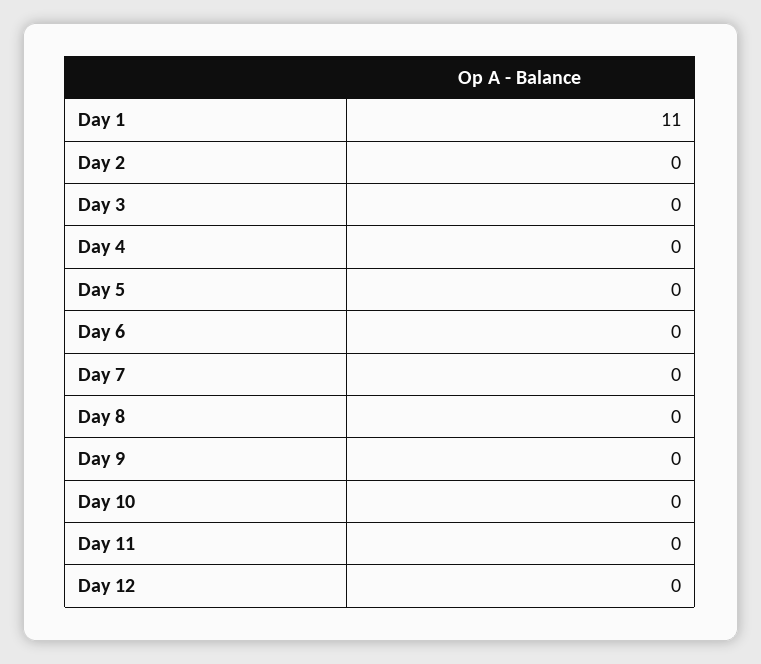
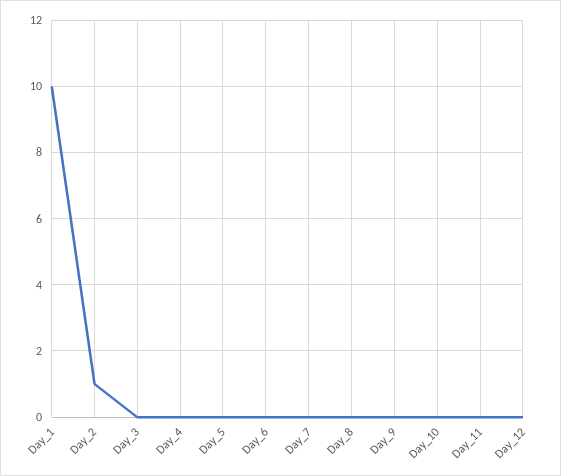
Day 1: 11 -> 10
Day 2: 0 -> 1

